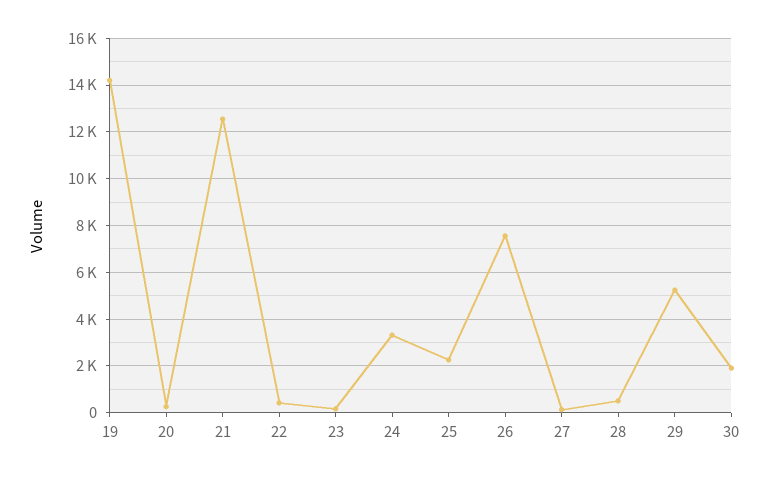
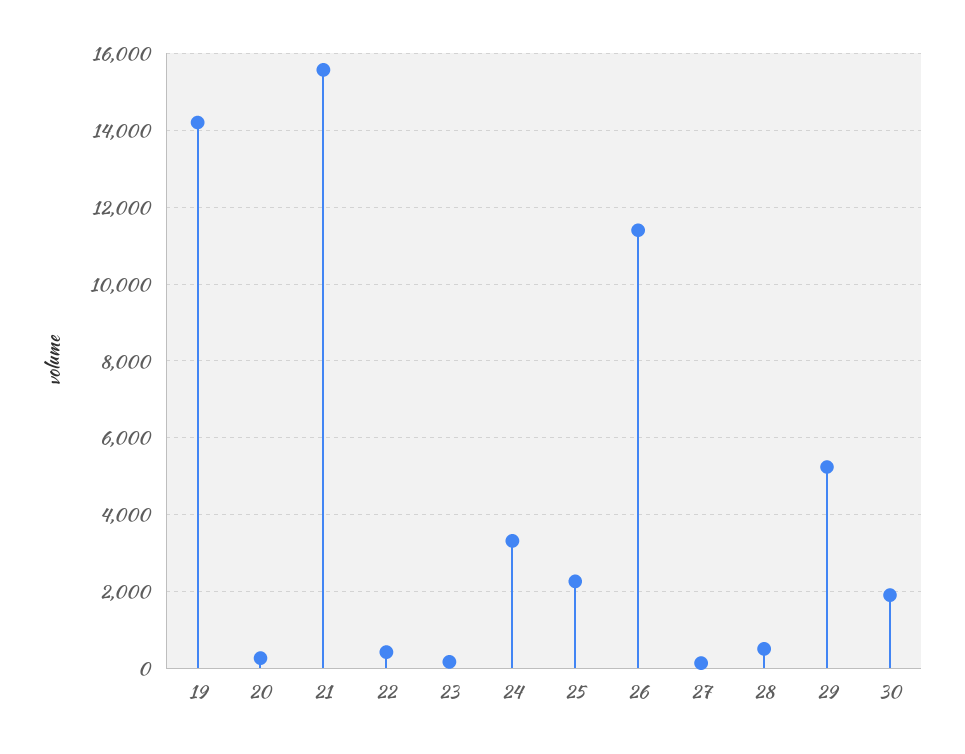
21: 12500 -> 15600
26: 7500 -> 11400

